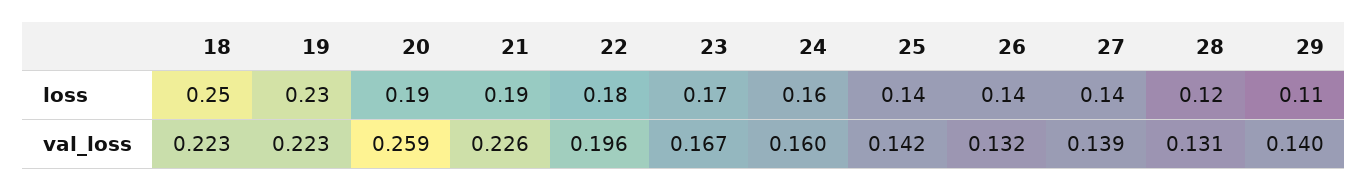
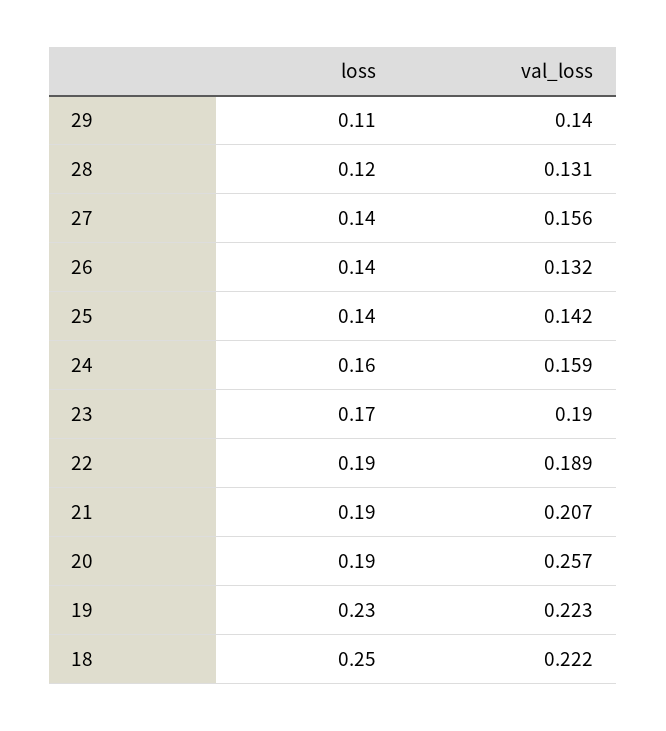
22, loss: 0.18 -> 0.19
18, val_loss: 0.223 -> 0.222
20, val_loss: 0.259 -> 0.257
21, val_loss: 0.226 -> 0.207
22, val_loss: 0.196 -> 0.189
23, val_loss: 0.167 -> 0.19
24, val_loss: 0.16 -> 0.159
27, val_loss: 0.139 -> 0.156

